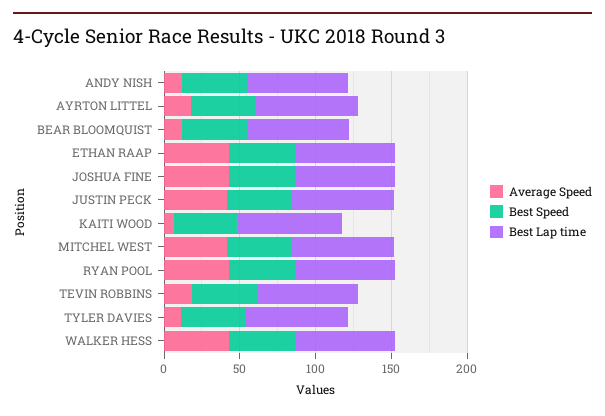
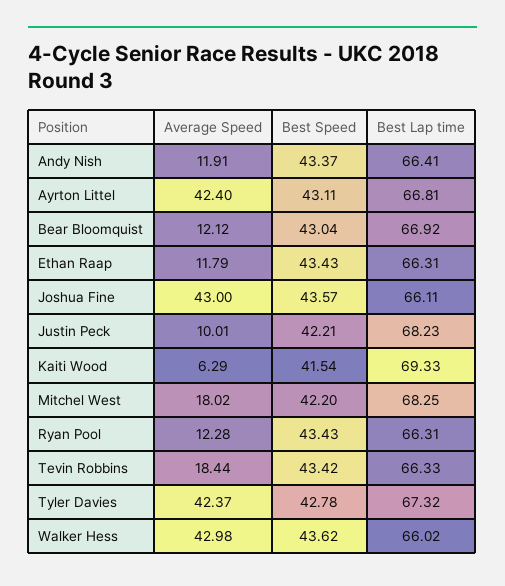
Average Speed, AYRTON LITTEL: 20 -> 42.4
Average Speed, ETHAN RAAP: 40 -> 11.79
Average Speed, JUSTIN PECK: 40 -> 10.01
Average Speed, MITCHEL WEST: 40 -> 18.02
Average Speed, RYAN POOL: 40 -> 12.28
Average Speed, TYLER DAVIES: 10 -> 42.37

